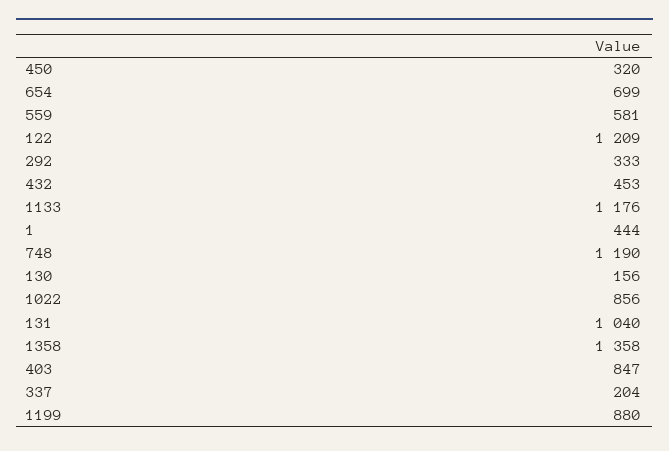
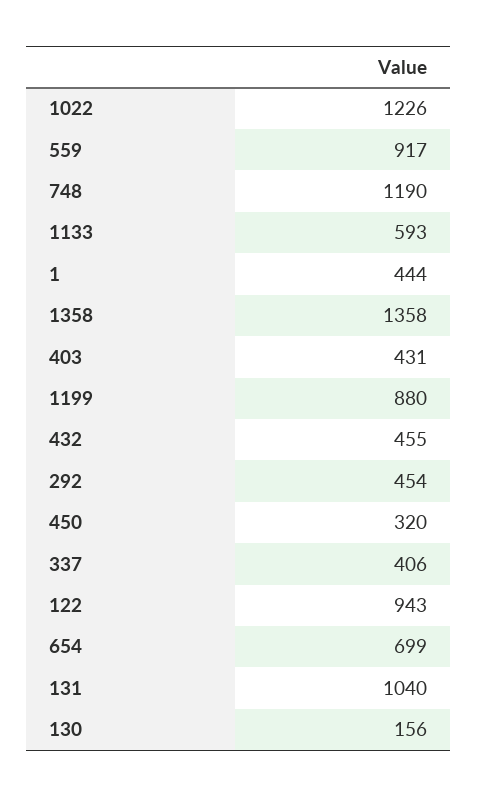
559: 581 -> 917
122: 1209 -> 943
292: 333 -> 454
432: 453 -> 455
1133: 1176 -> 593
1022: 856 -> 1226
403: 847 -> 431
337: 204 -> 406

